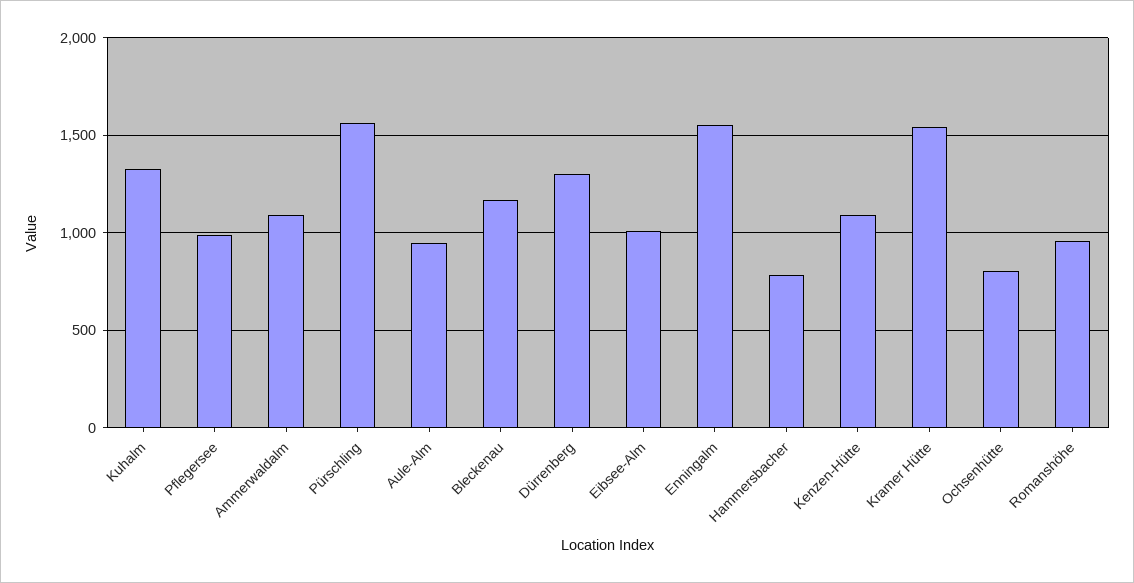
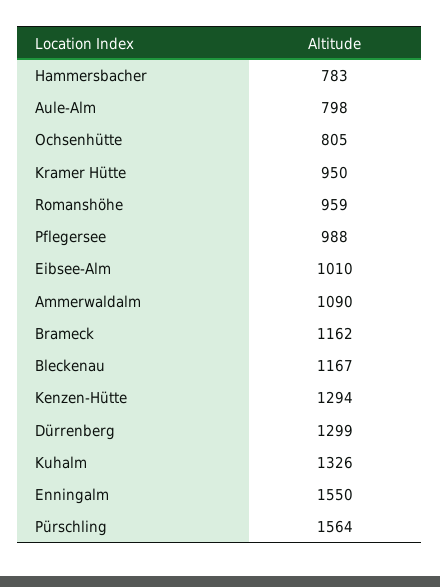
Aule-Alm: 950 -> 798
Kenzen-Hütte: 1100 -> 1294
Kramer Hütte: 1550 -> 950
Brameck: none -> 1162

